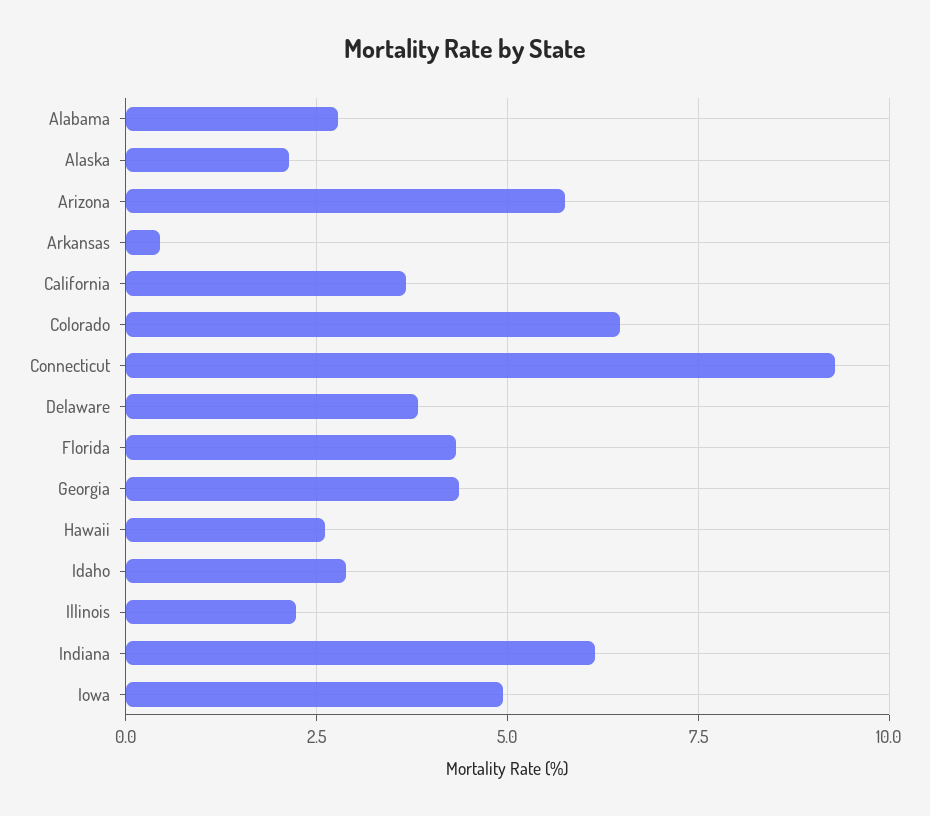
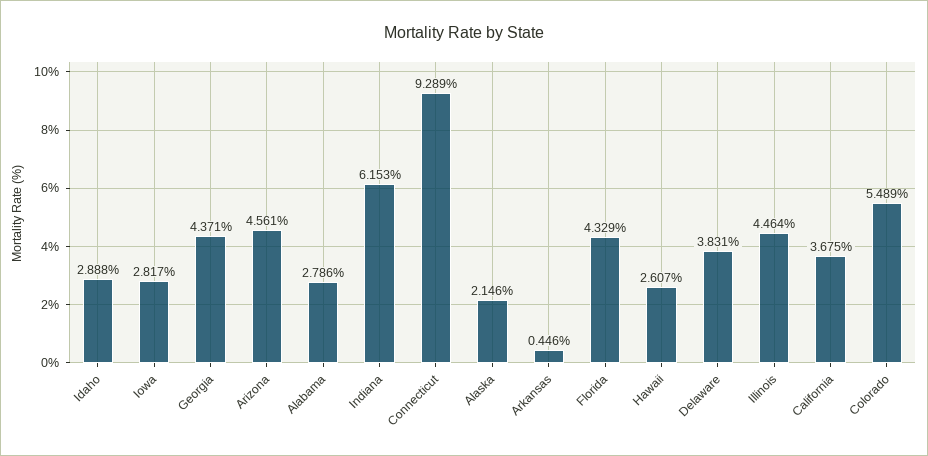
Arizona: 5.75 -> 4.561
Colorado: 6.5 -> 5.489
Illinois: 2.25 -> 4.464
Iowa: 5 -> 2.817

